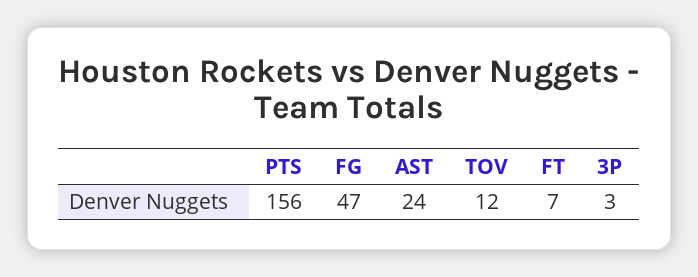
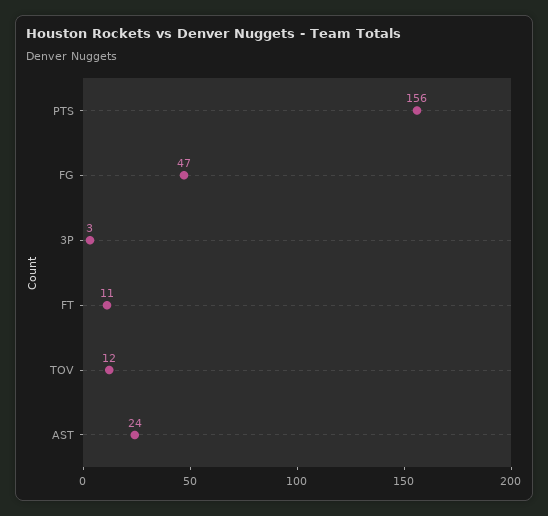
FT: 7 -> 11

